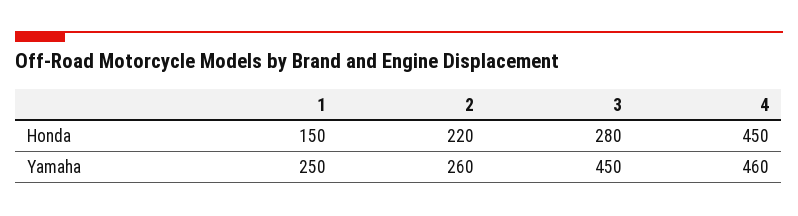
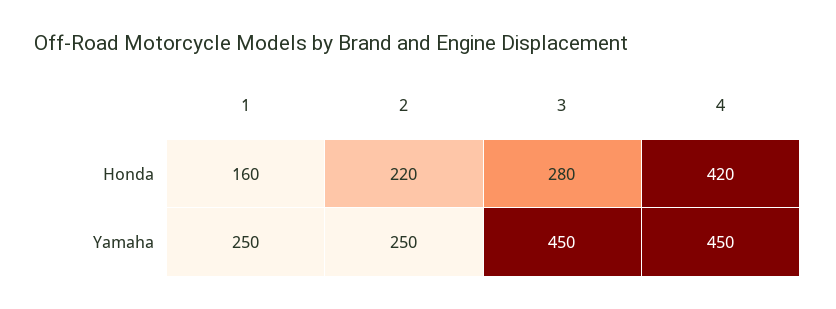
1, Honda: 150 -> 160
4, Honda: 450 -> 420
2, Yamaha: 260 -> 250
4, Yamaha: 460 -> 450

